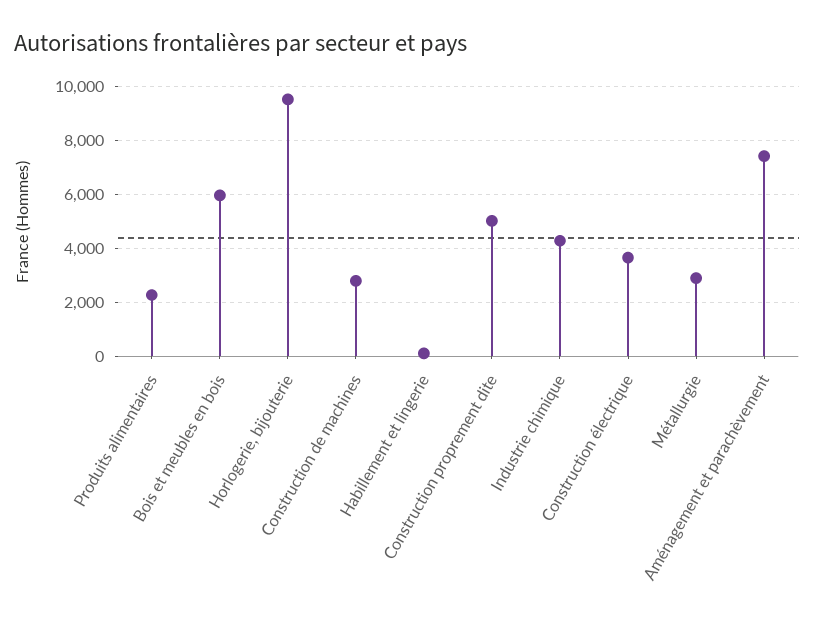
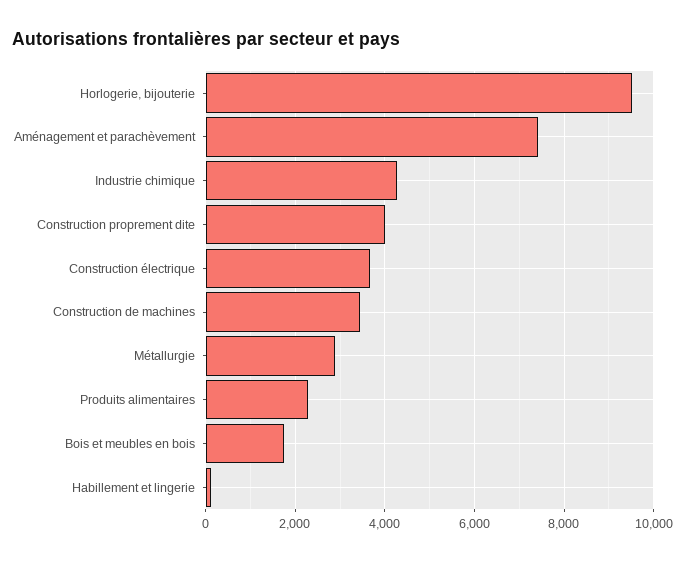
Bois et meubles en bois: 6000 -> 1800
Construction de machines: 2750 -> 3400
Construction proprement dite: 5000 -> 4000

